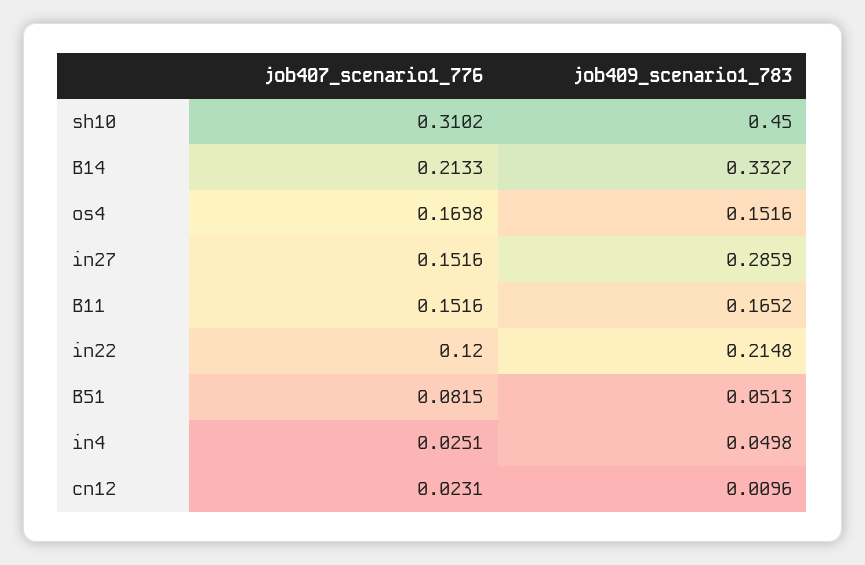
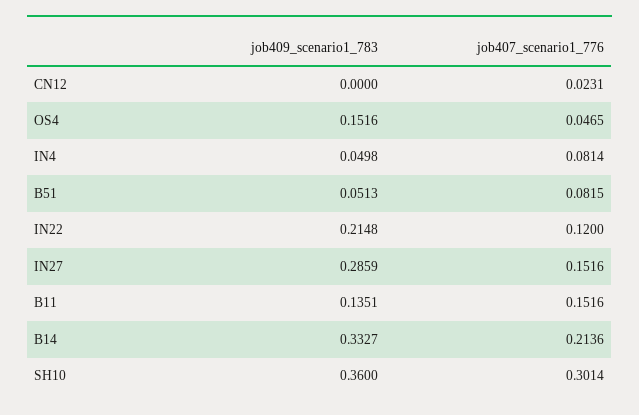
job407_scenario1_776, sh10: 0.3102 -> 0.3014
job409_scenario1_783, sh10: 0.45 -> 0.36
job407_scenario1_776, B14: 0.2133 -> 0.2136
job407_scenario1_776, os4: 0.1698 -> 0.0465
job409_scenario1_783, B11: 0.1652 -> 0.1351
job407_scenario1_776, in4: 0.0251 -> 0.0814
job409_scenario1_783, cn12: 0.0096 -> 0

